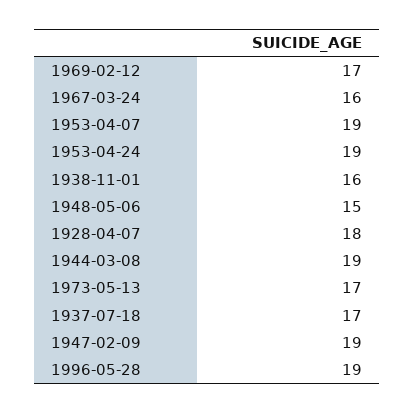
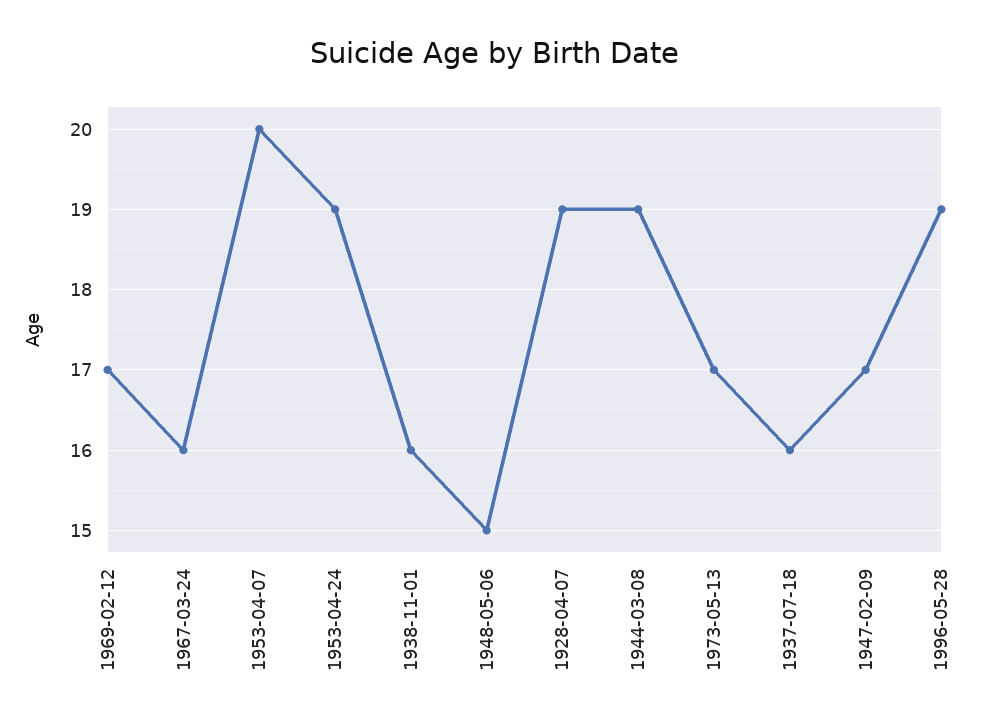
1953-04-07: 19 -> 20
1928-04-07: 18 -> 19
1937-07-18: 17 -> 16
1947-02-09: 19 -> 17

